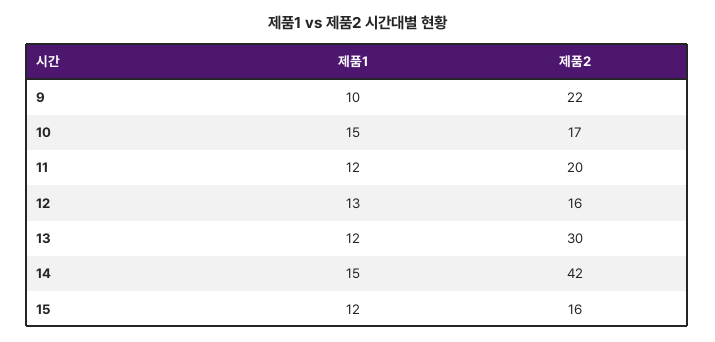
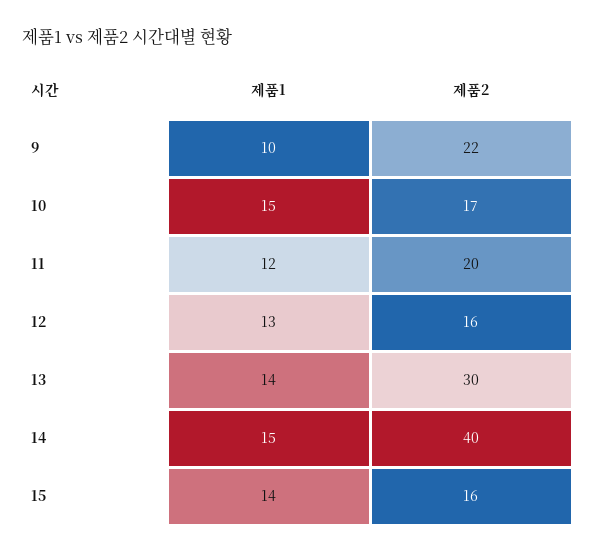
제품1, 13: 12 -> 14
제품2, 14: 42 -> 40
제품1, 15: 12 -> 14

